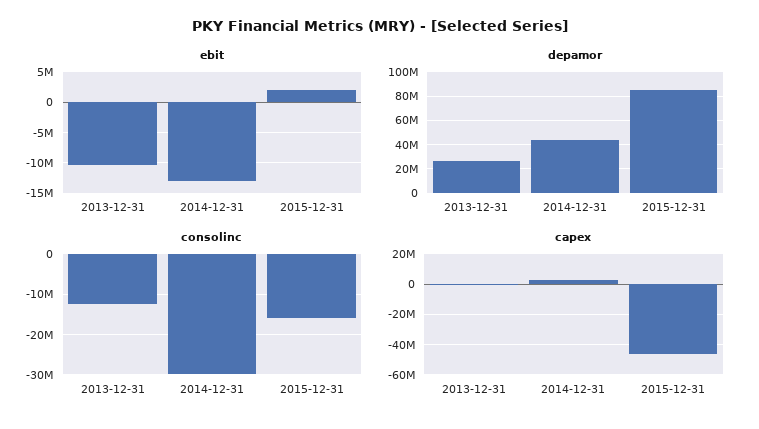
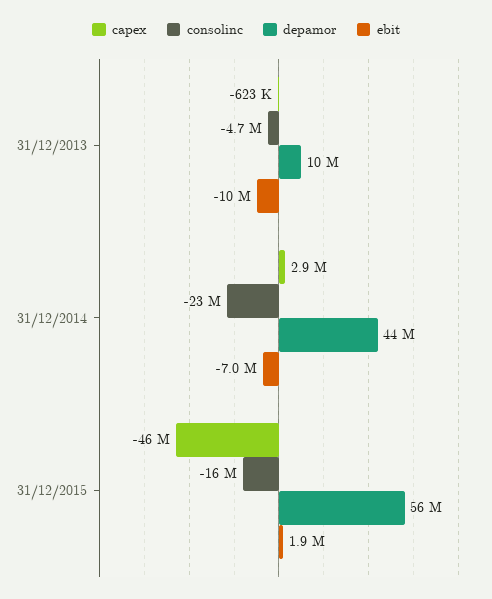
ebit, 2014-12-31: -13000000 -> -7000000
depamor, 2013-12-31: 25000000 -> 10000000
depamor, 2015-12-31: 85000000 -> 56000000
consolinc, 2013-12-31: -12000000 -> -4700000
consolinc, 2014-12-31: -30000000 -> -23000000

